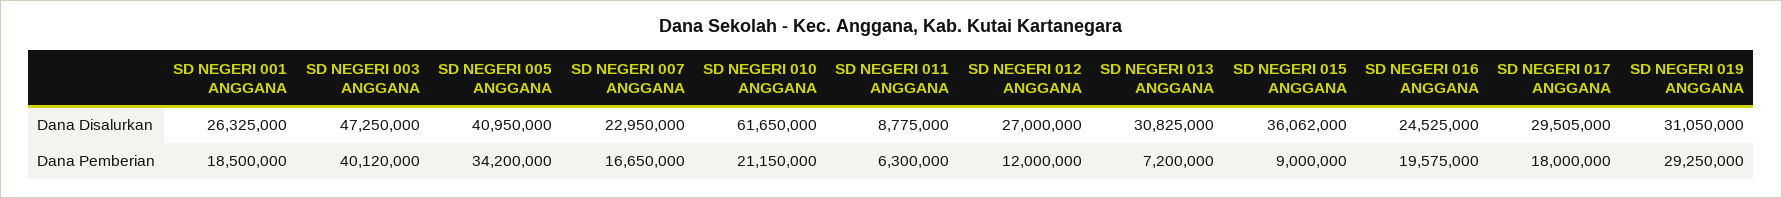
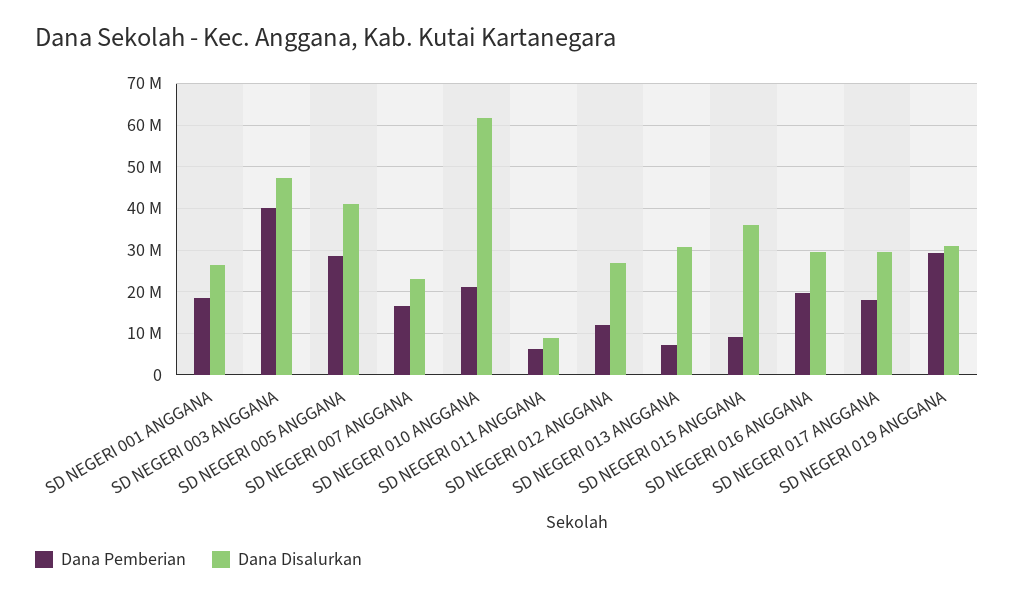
Dana Disalurkan, SD NEGERI 016 ANGGANA: 24525000 -> 30000000
Dana Pemberian, SD NEGERI 005 ANGGANA: 34200000 -> 28000000

